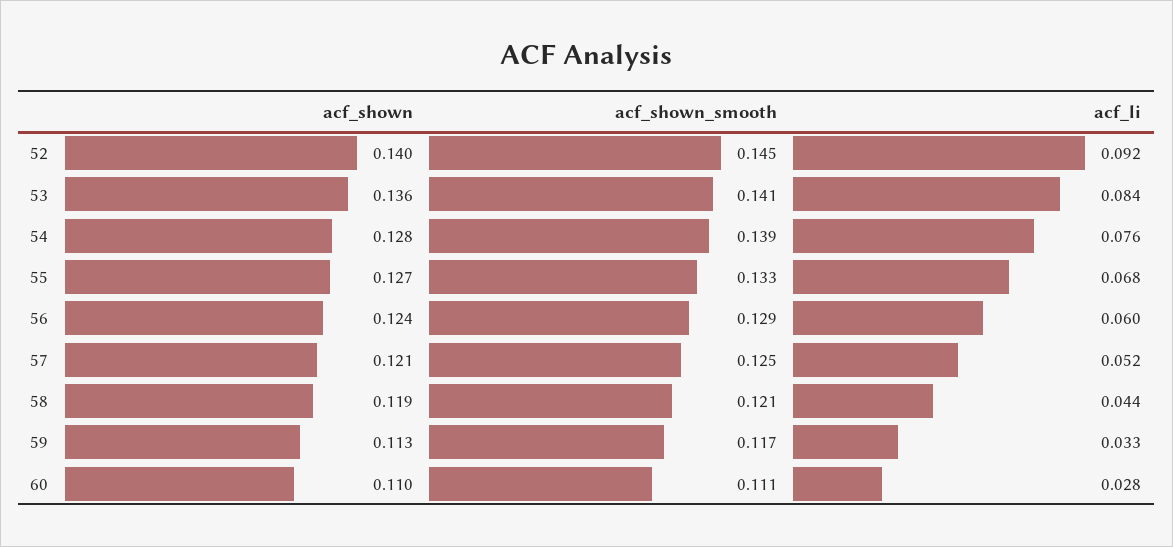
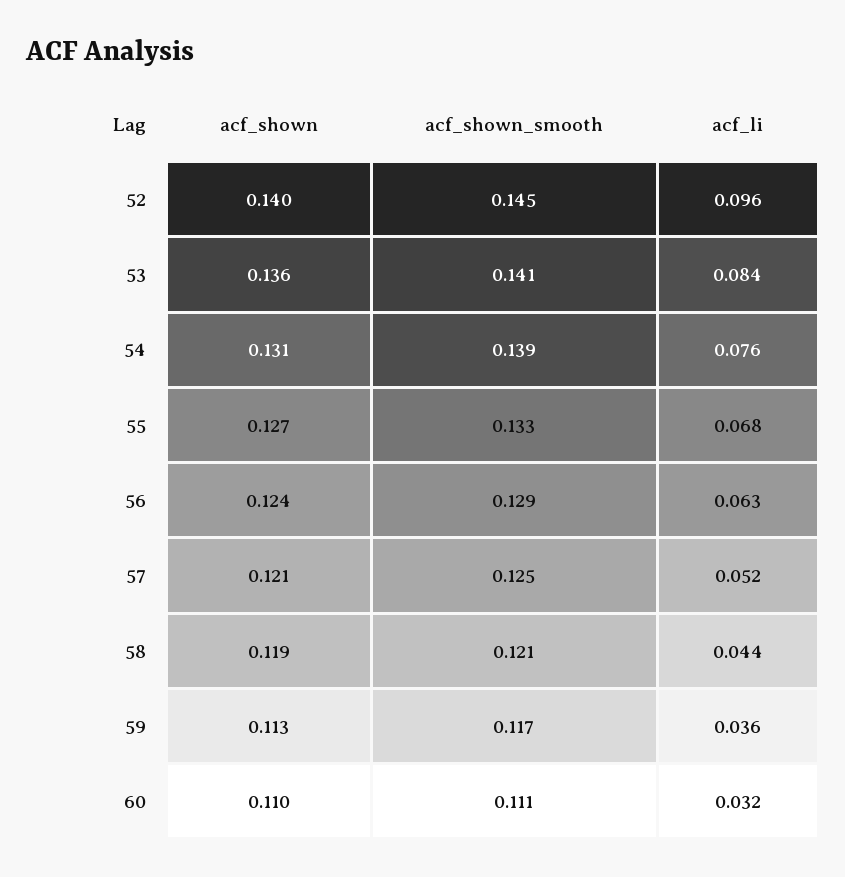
acf_li, 52: 0.092 -> 0.096
acf_shown, 54: 0.128 -> 0.131
acf_li, 56: 0.06 -> 0.063
acf_li, 59: 0.033 -> 0.036
acf_li, 60: 0.028 -> 0.032

